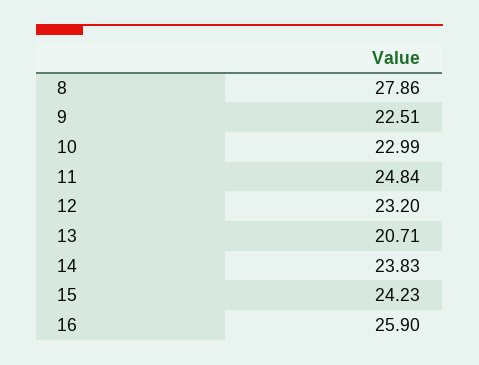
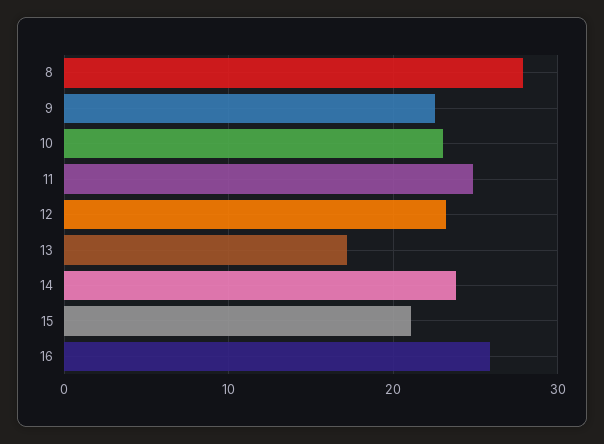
13: 20.71 -> 17
15: 24.23 -> 21

